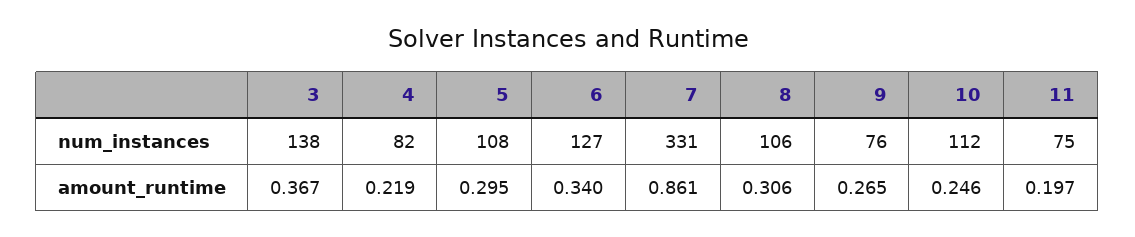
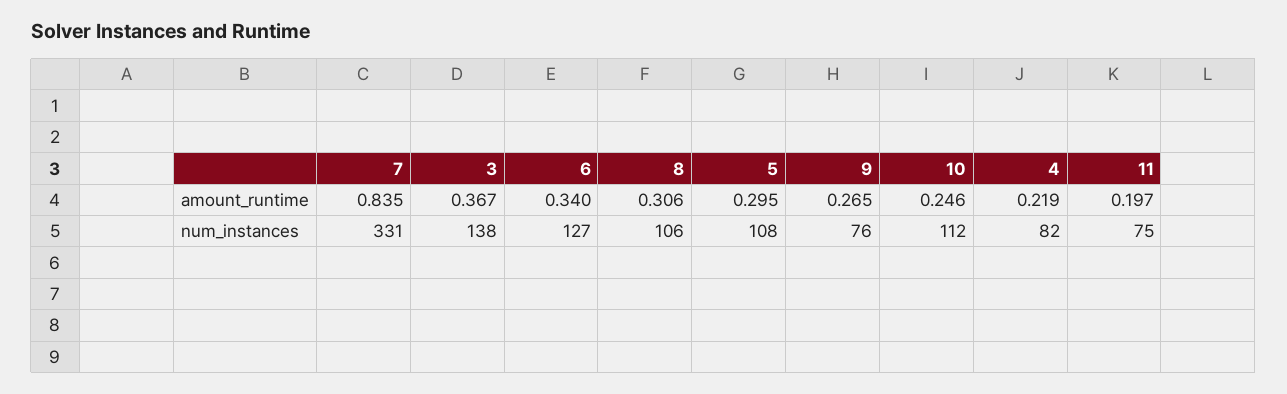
7, amount_runtime: 0.861 -> 0.835

